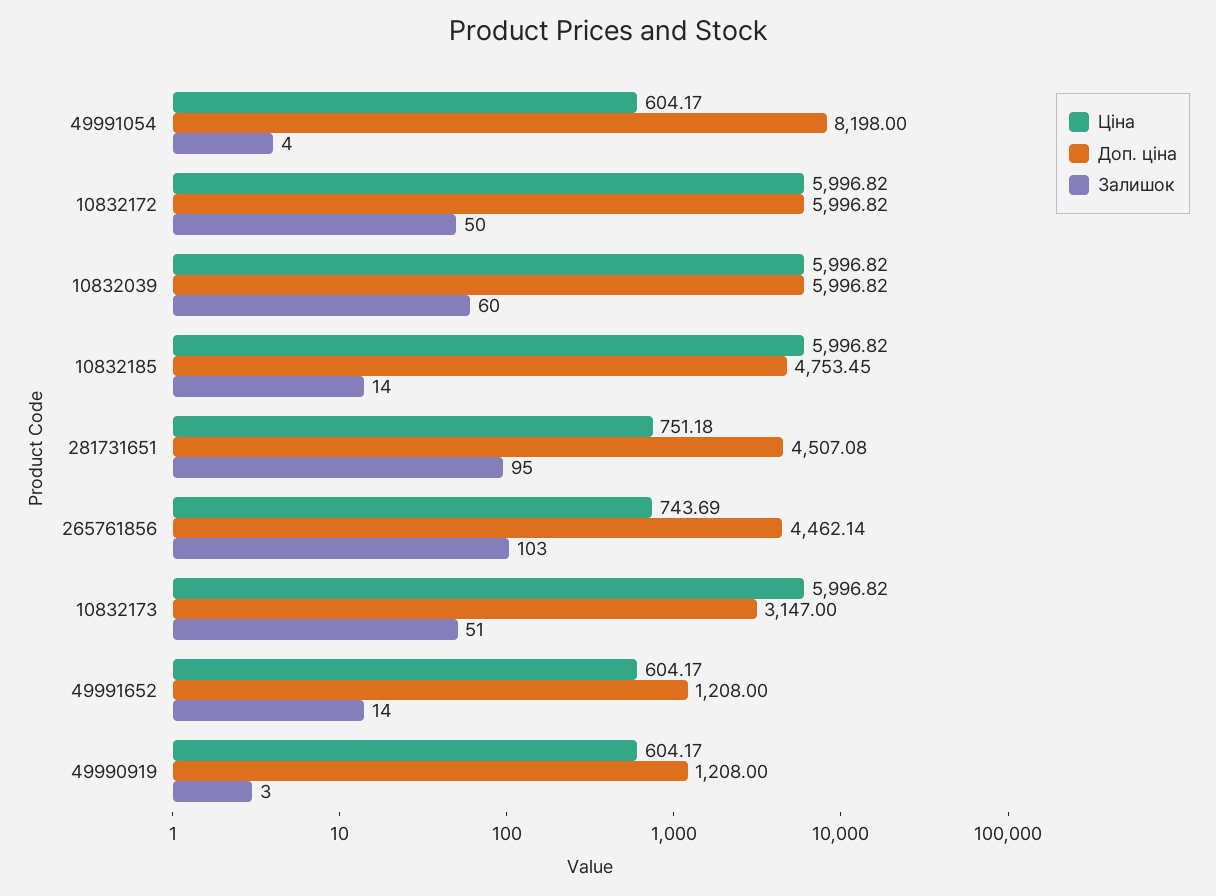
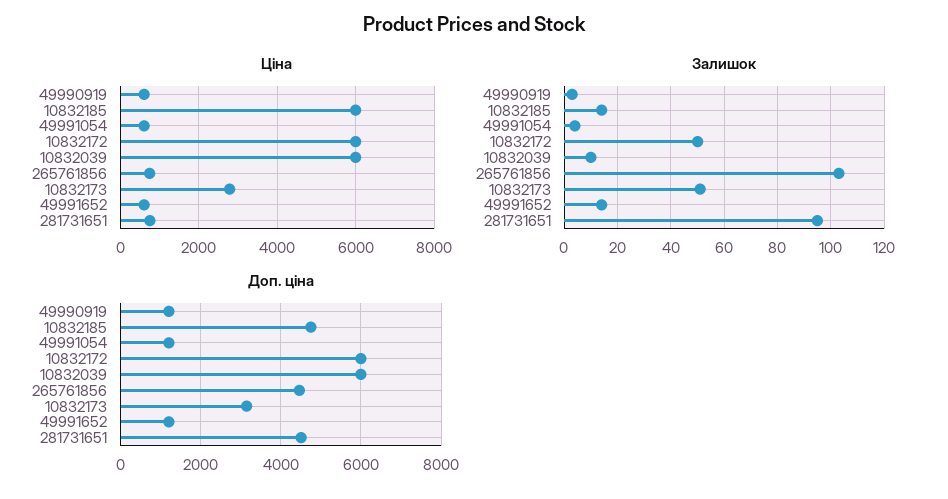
Доп. ціна, 49991054: 8198 -> 1200
Залишок, 10832039: 60 -> 10
Ціна, 10832173: 5996.82 -> 2800

